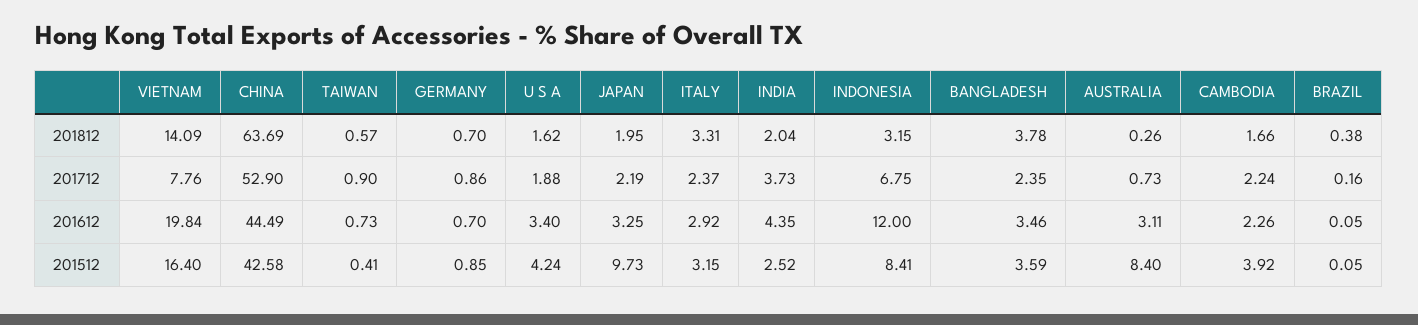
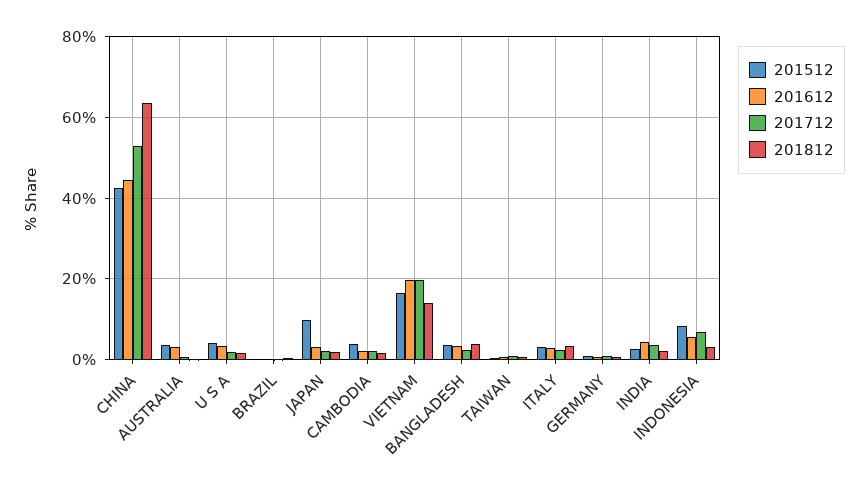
201712, VIETNAM: 7.76 -> 20
201612, INDONESIA: 12 -> 6
201512, AUSTRALIA: 8.4 -> 4

